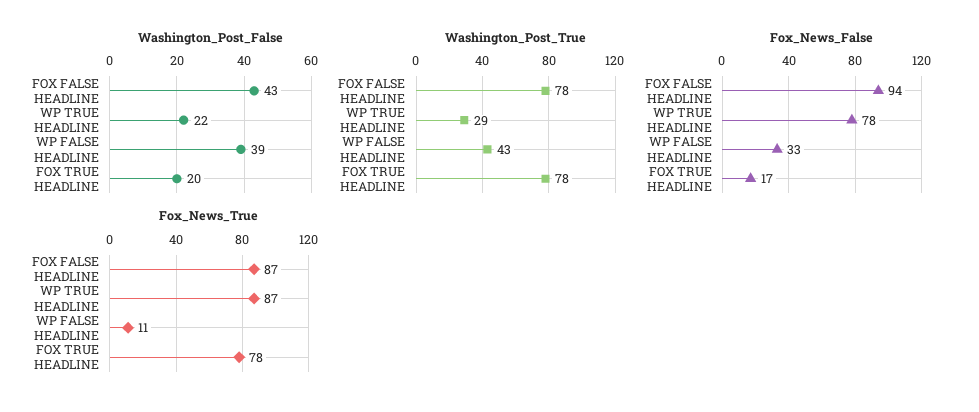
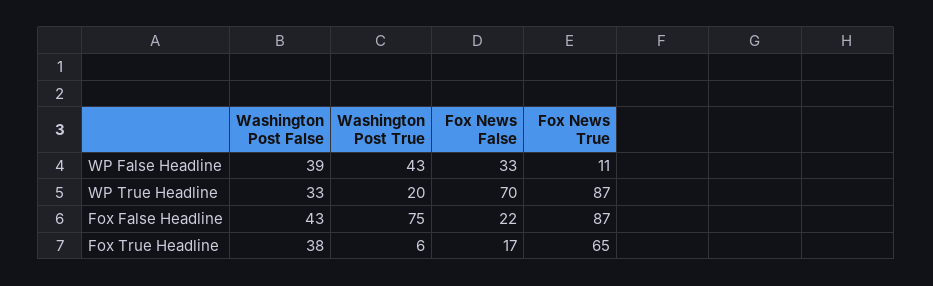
Washington_Post_False, WP TRUE HEADLINE: 22 -> 33
Washington_Post_False, FOX TRUE HEADLINE: 20 -> 38
Washington_Post_True, FOX FALSE HEADLINE: 78 -> 75
Washington_Post_True, WP TRUE HEADLINE: 29 -> 20
Washington_Post_True, FOX TRUE HEADLINE: 78 -> 6
Fox_News_False, FOX FALSE HEADLINE: 94 -> 22
Fox_News_False, WP TRUE HEADLINE: 78 -> 70
Fox_News_True, FOX TRUE HEADLINE: 78 -> 65

